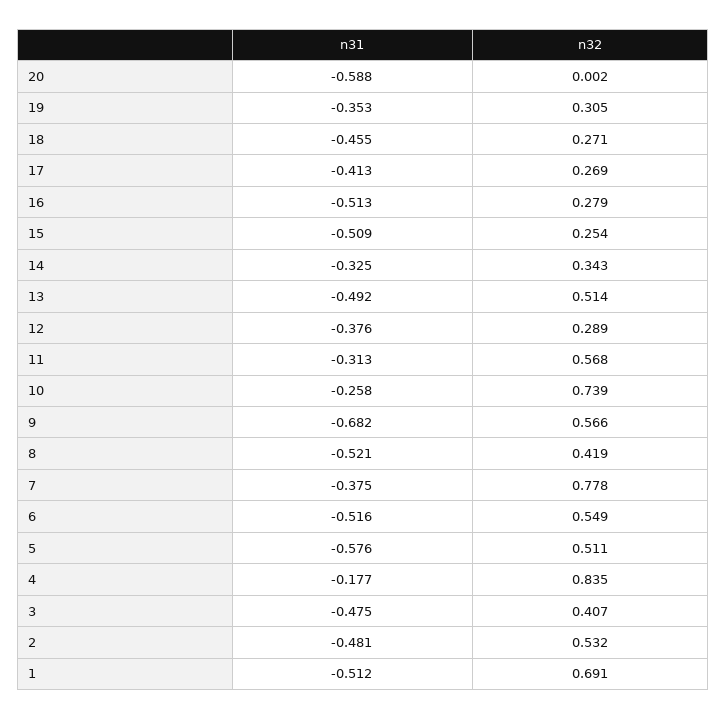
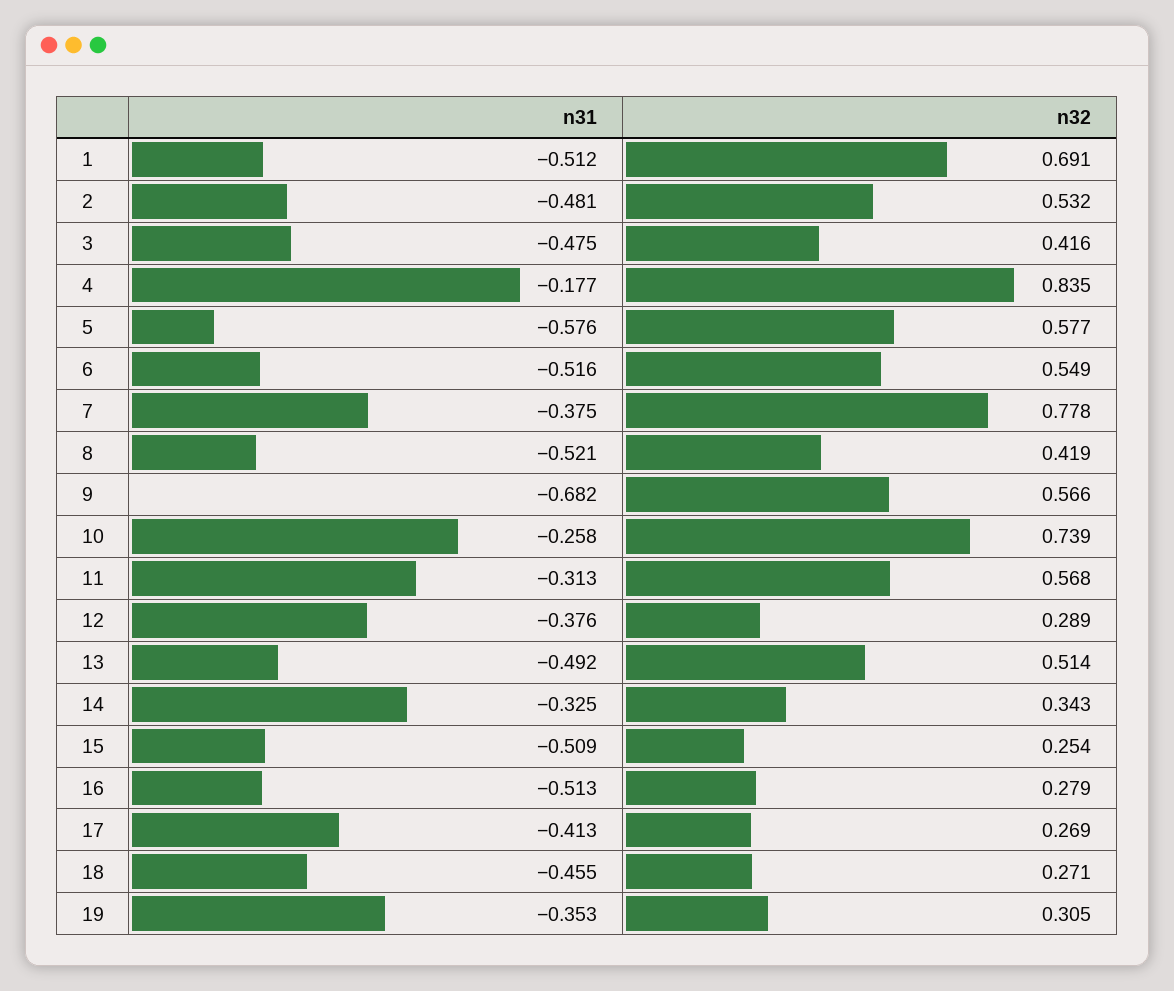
n31, 20: -0.588 -> none
n32, 20: 0.002 -> none
n32, 5: 0.511 -> 0.577
n32, 3: 0.407 -> 0.416

